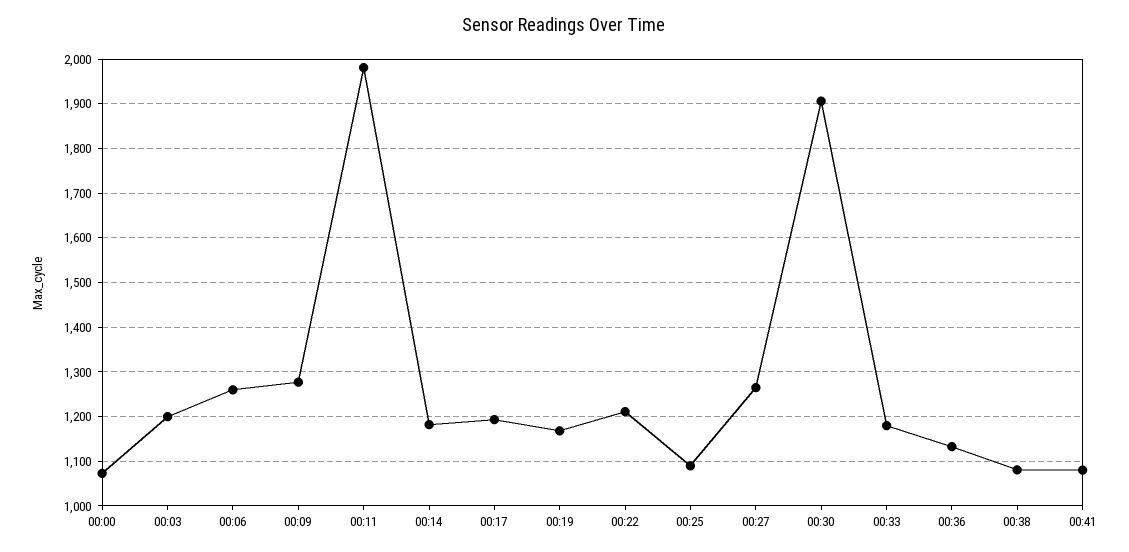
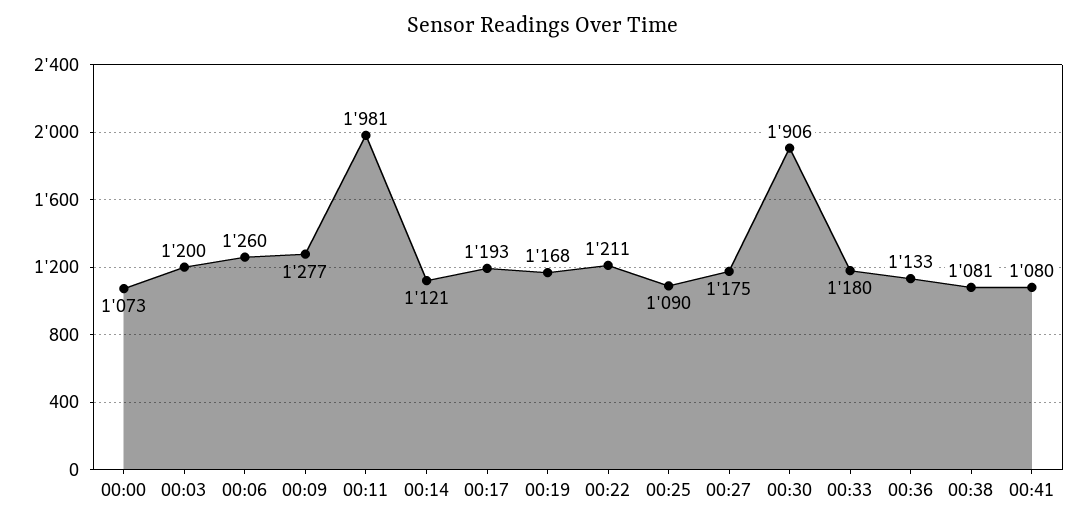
00:14: 1180 -> 1121
00:27: 1260 -> 1175

